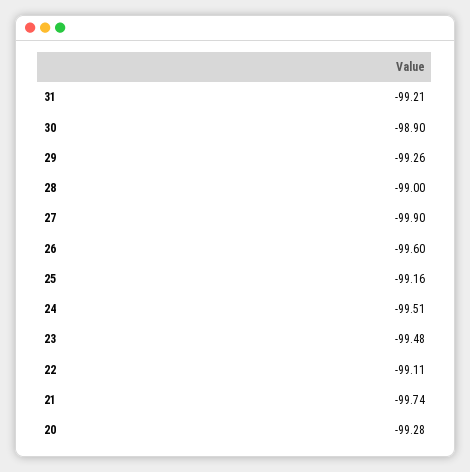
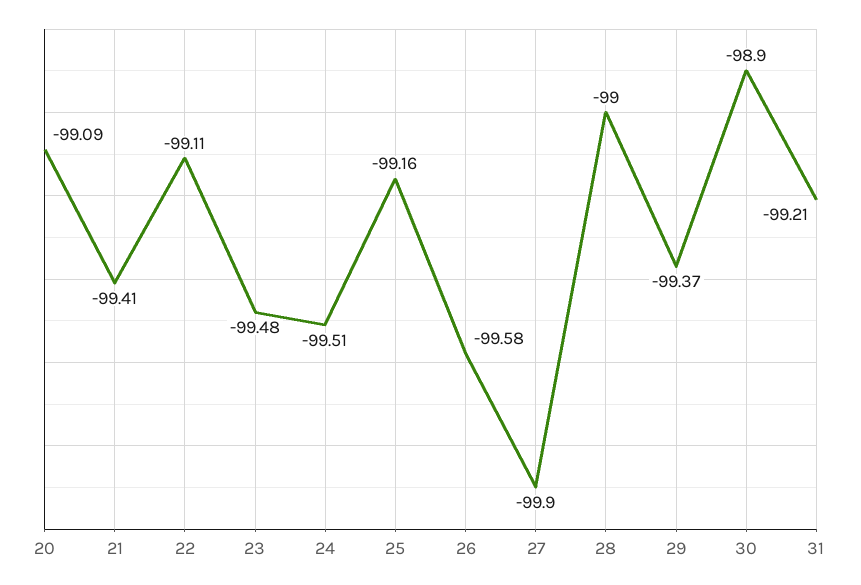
29: -99.26 -> -99.37
26: -99.6 -> -99.58
21: -99.74 -> -99.41
20: -99.28 -> -99.09

